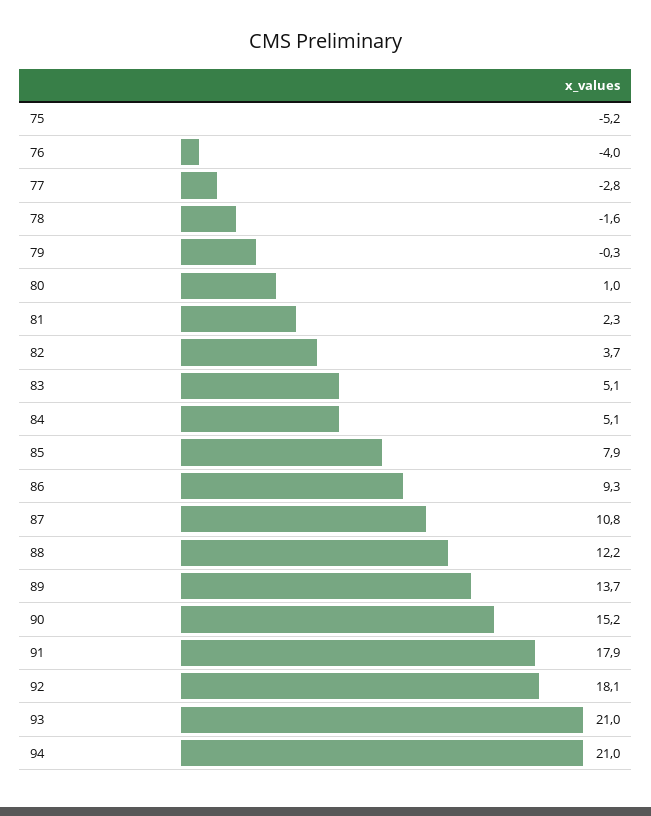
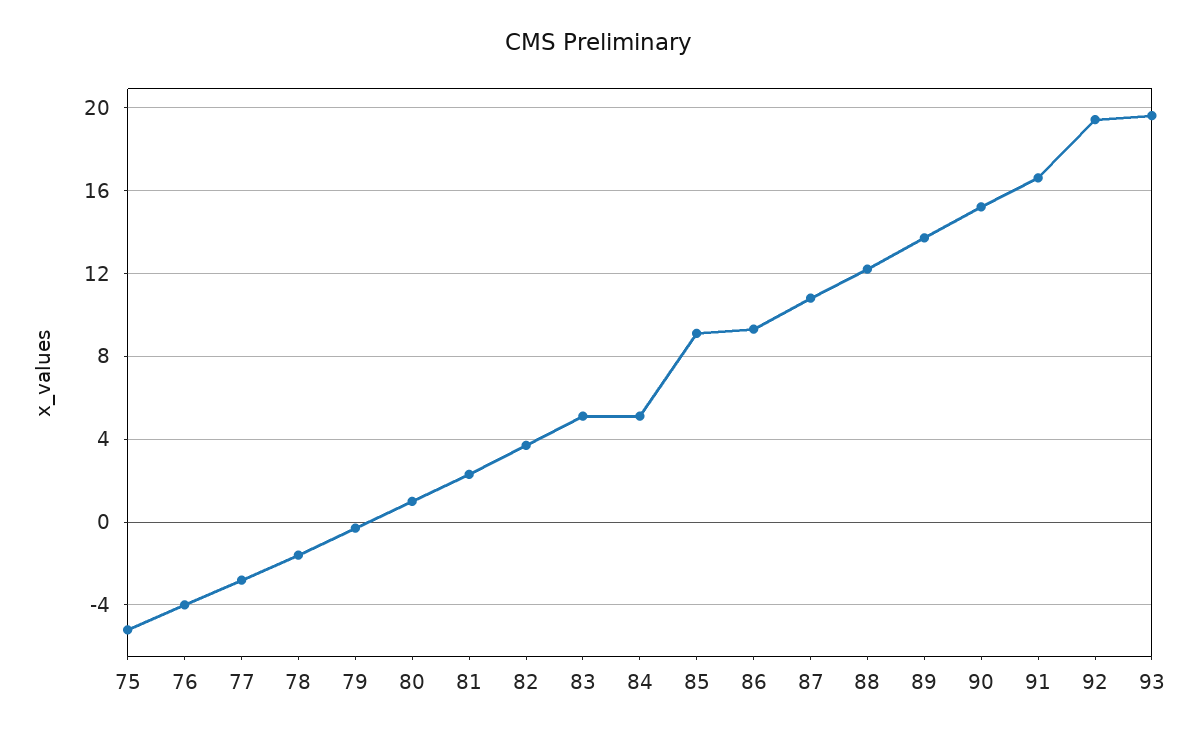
85: 7.9 -> 9
91: 17.9 -> 16.5
92: 18.1 -> 19.5
93: 21 -> 19.5
94: 21 -> none

